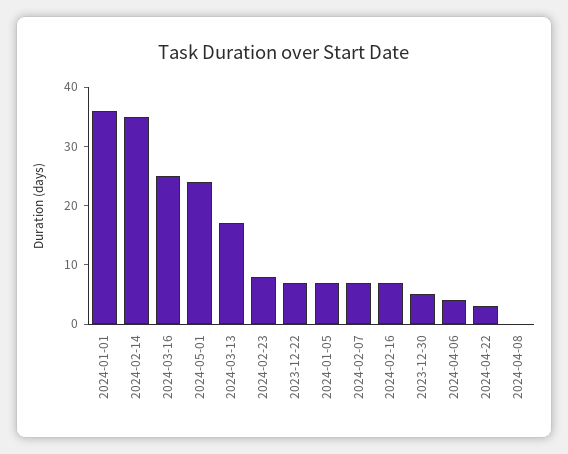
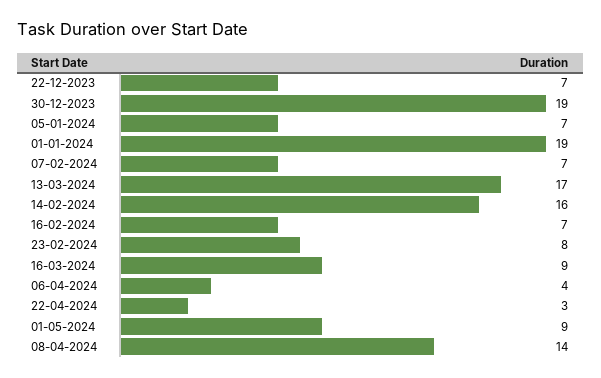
2024-01-01: 35 -> 19
2024-02-14: 35 -> 16
2024-03-16: 25 -> 9
2024-05-01: 25 -> 9
2023-12-30: 5 -> 19
2024-04-08: 0 -> 14

